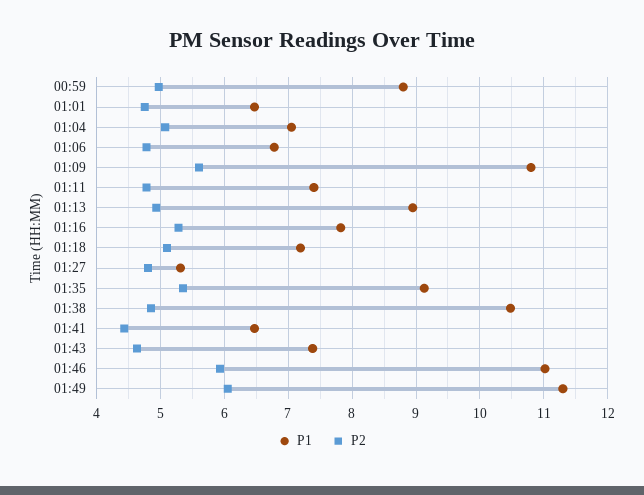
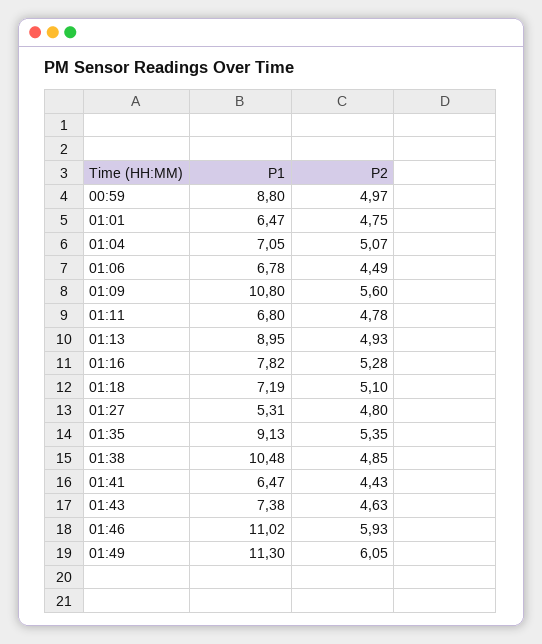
P2, 01:06: 4.8 -> 4.49
P1, 01:11: 7.4 -> 6.8

